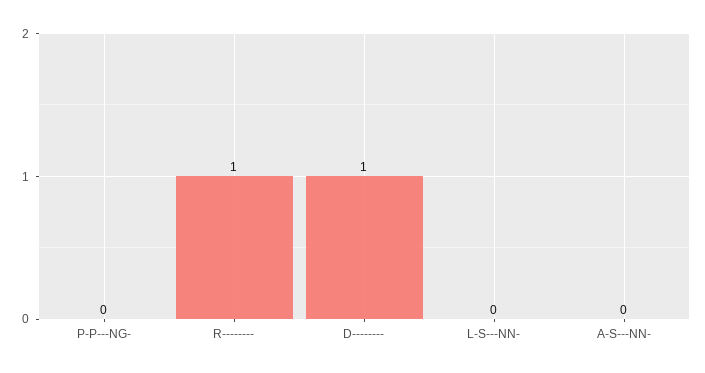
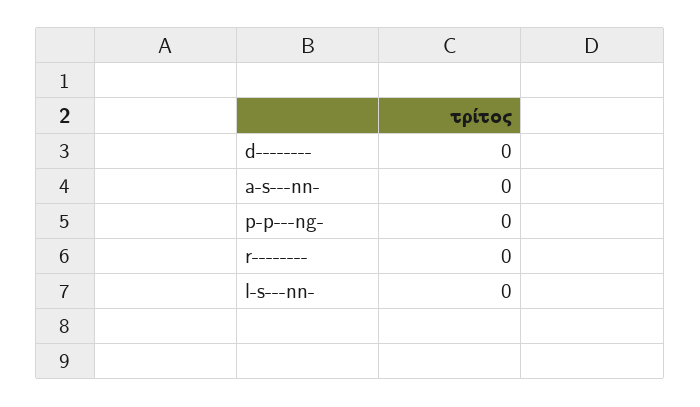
R--------: 1 -> 0
D--------: 1 -> 0

